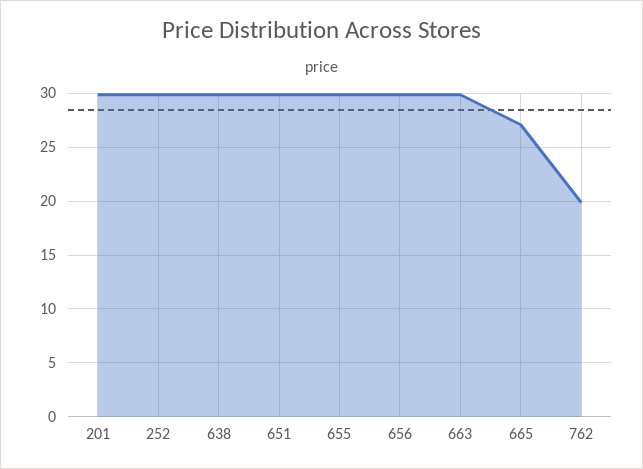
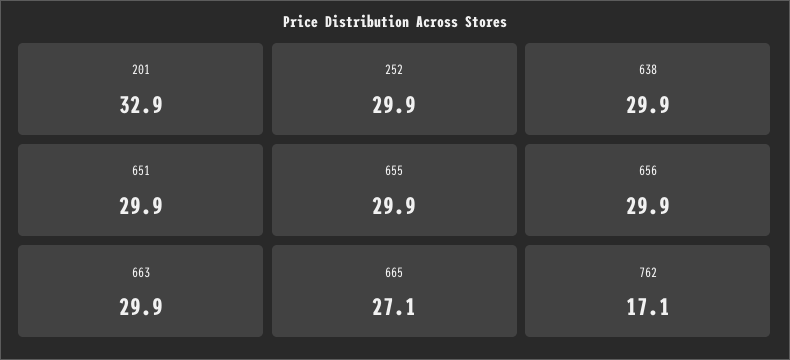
201: 30 -> 32.9
762: 20 -> 17.1

